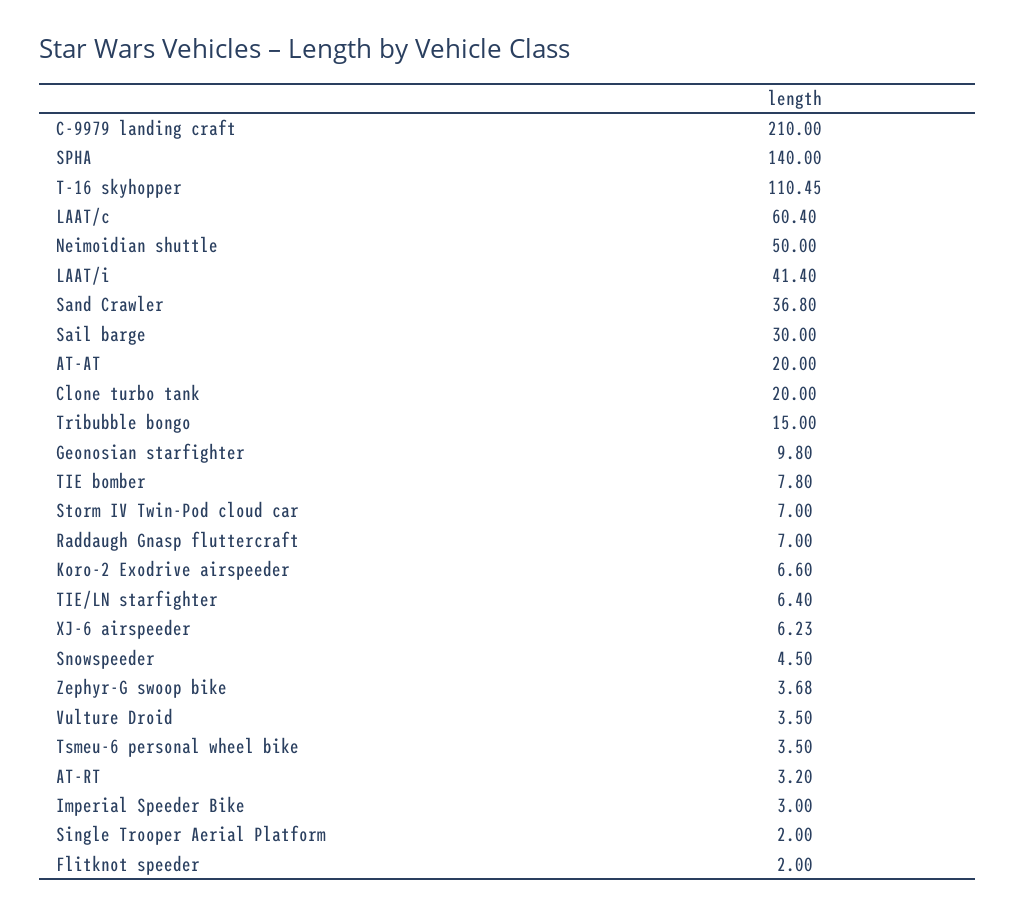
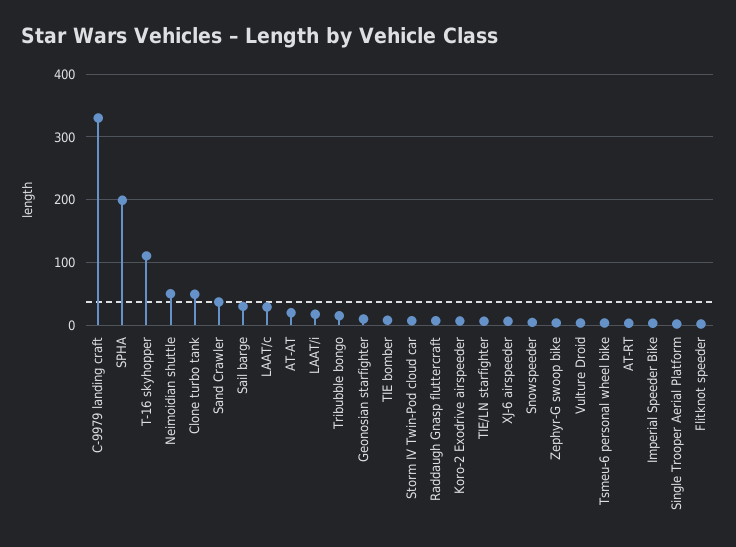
C-9979 landing craft: 210 -> 330
SPHA: 140 -> 200
LAAT/c: 60.4 -> 30
LAAT/i: 41.4 -> 20
Clone turbo tank: 20 -> 50

